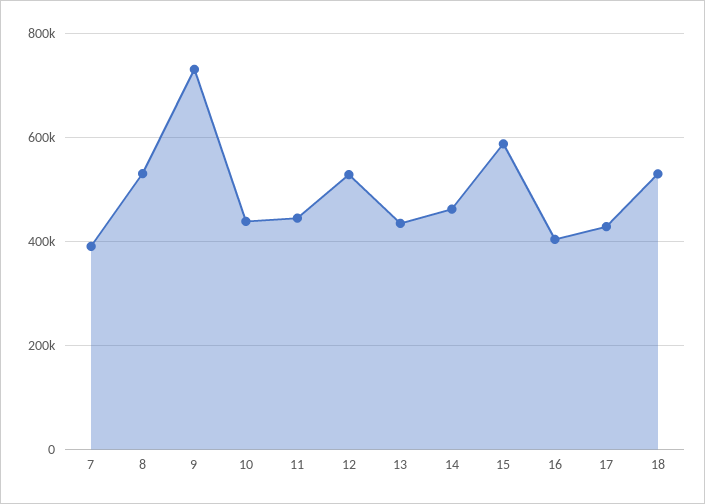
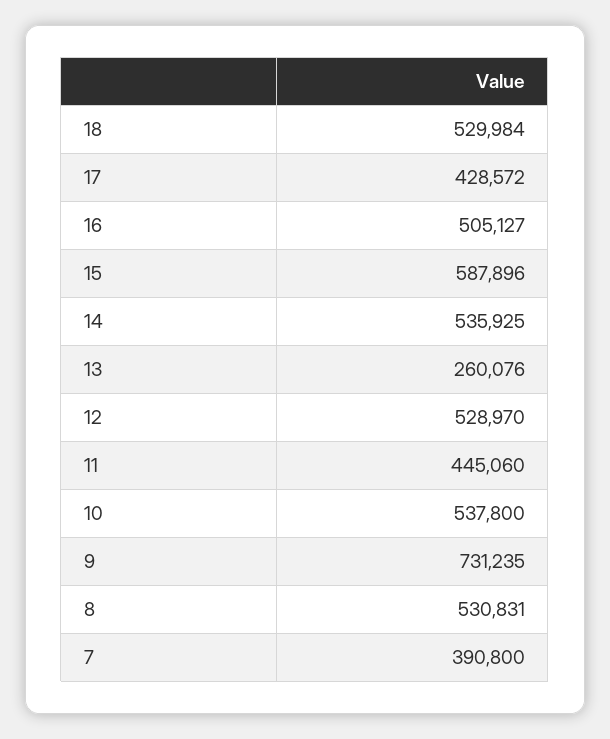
10: 440000 -> 537800
13: 440000 -> 260076
14: 460000 -> 535925
16: 400000 -> 505127

